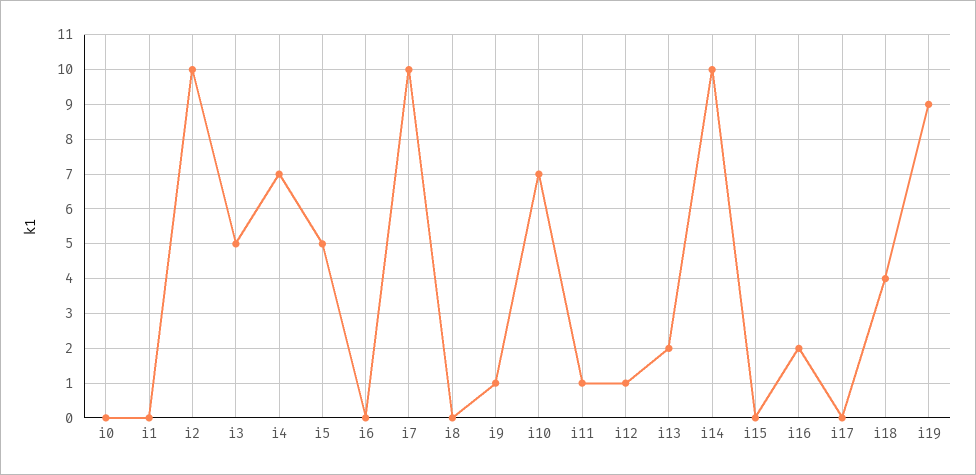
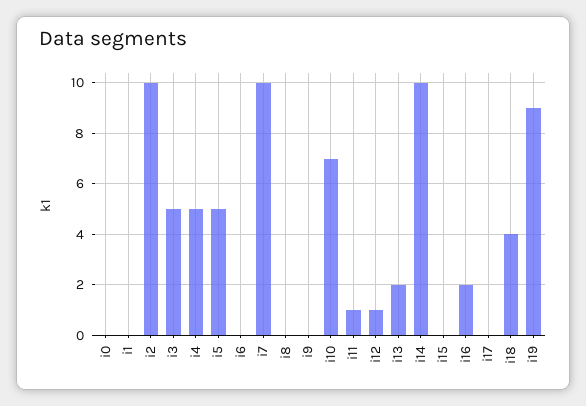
i4: 7 -> 5
i9: 1 -> 0

